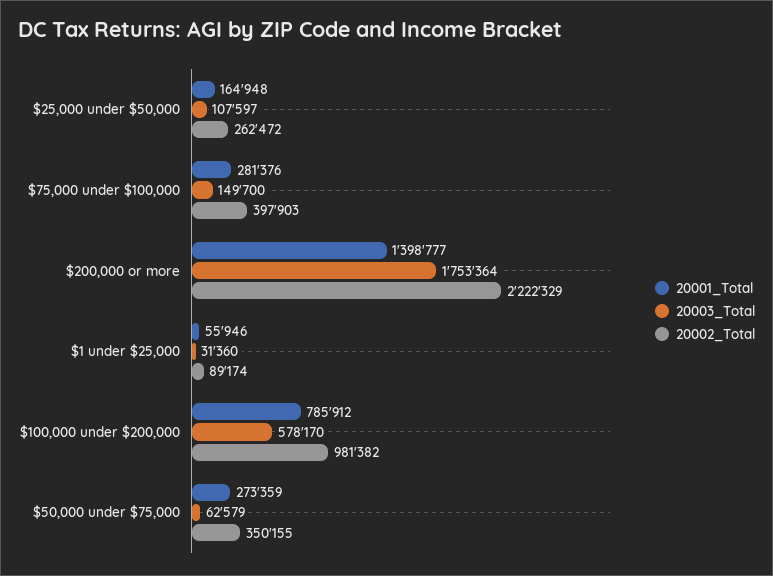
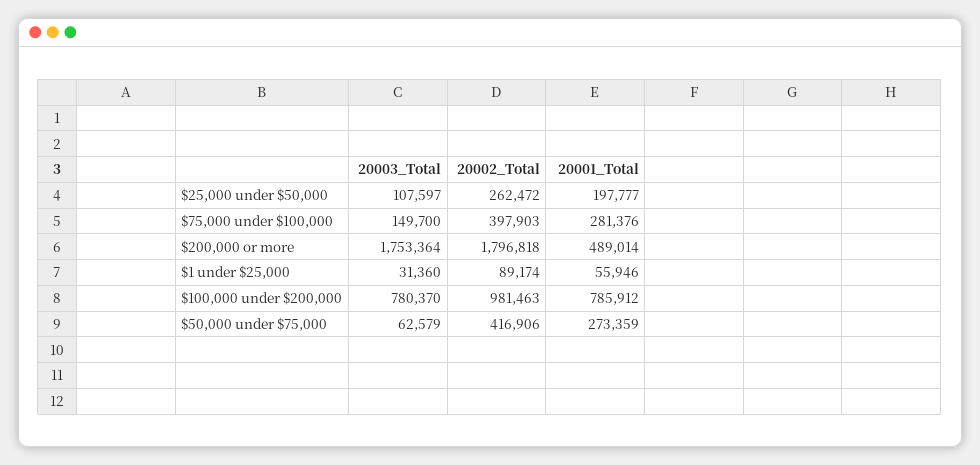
20001_Total, $25,000 under $50,000: 164948 -> 197777
20001_Total, $200,000 or more: 1398777 -> 489014
20002_Total, $200,000 or more: 2222329 -> 1796818
20003_Total, $100,000 under $200,000: 578170 -> 780370
20002_Total, $100,000 under $200,000: 981382 -> 981463
20002_Total, $50,000 under $75,000: 350155 -> 416906

